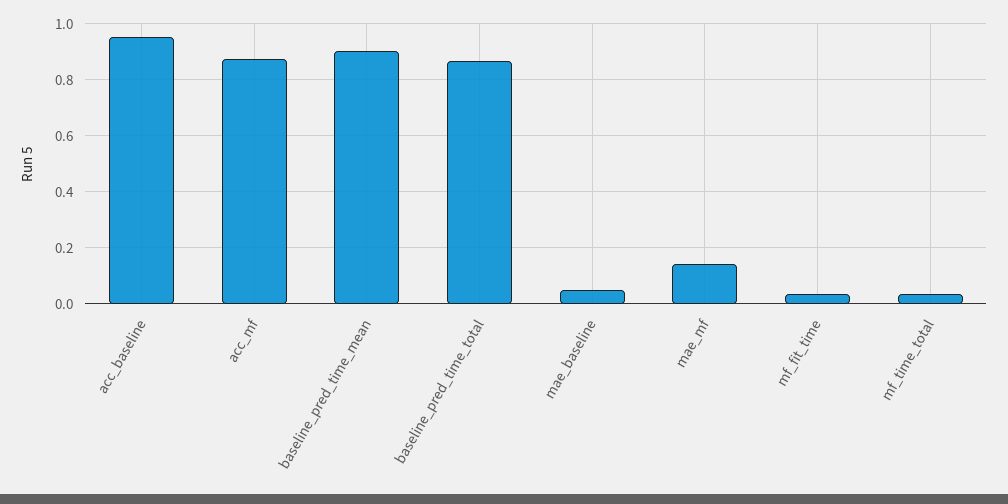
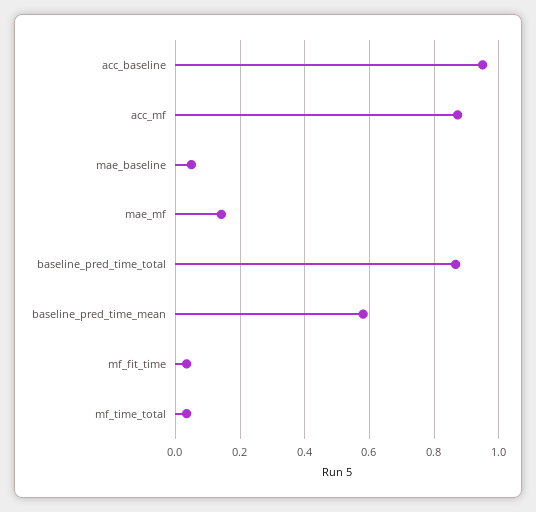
baseline_pred_time_mean: 0.9 -> 0.58

